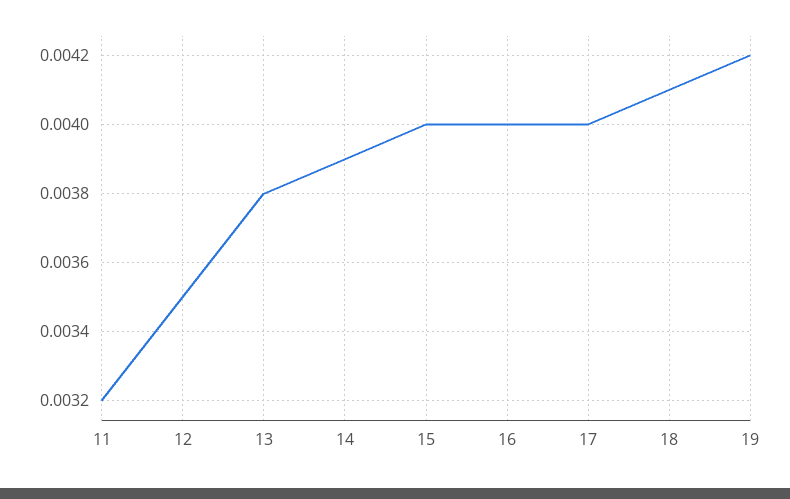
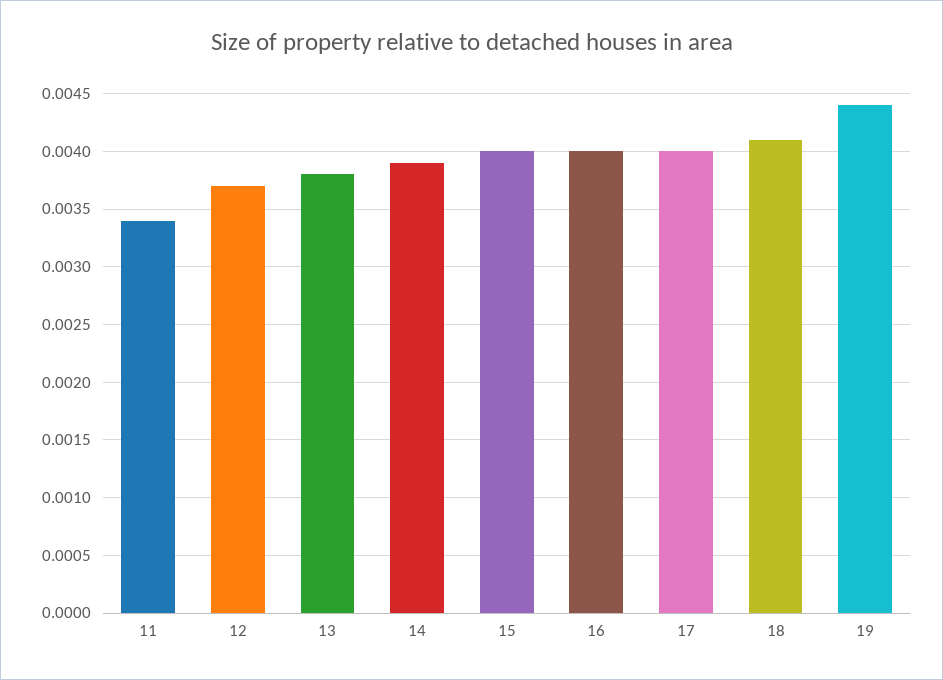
11: 0.0032 -> 0.0034
12: 0.0035 -> 0.0037
19: 0.0042 -> 0.0044

